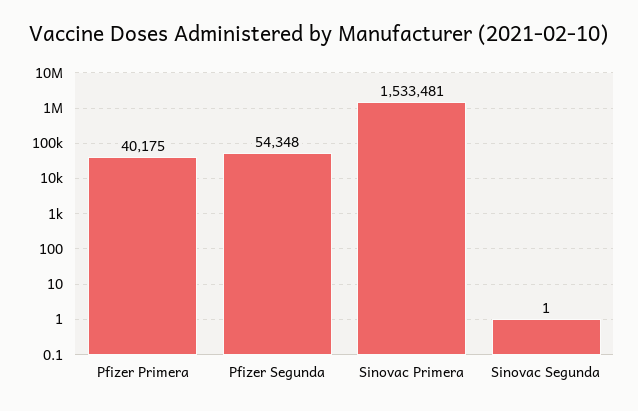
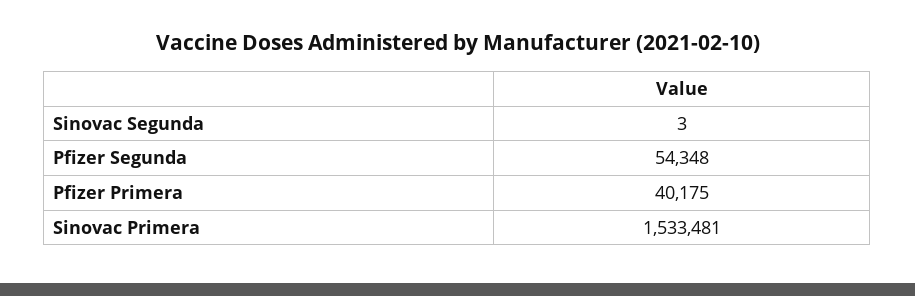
Sinovac Segunda: 1 -> 3

